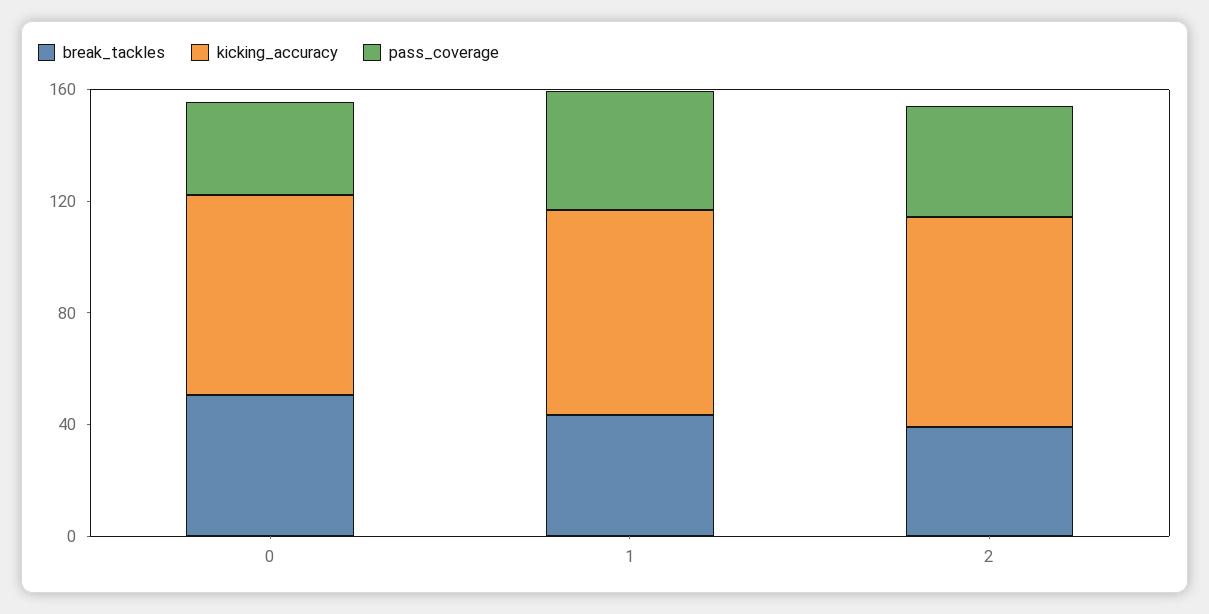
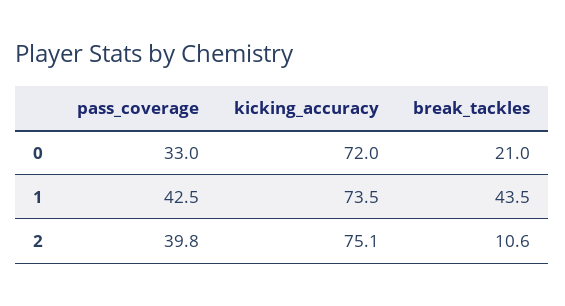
break_tackles, 0: 50 -> 21
break_tackles, 2: 40 -> 10.6

